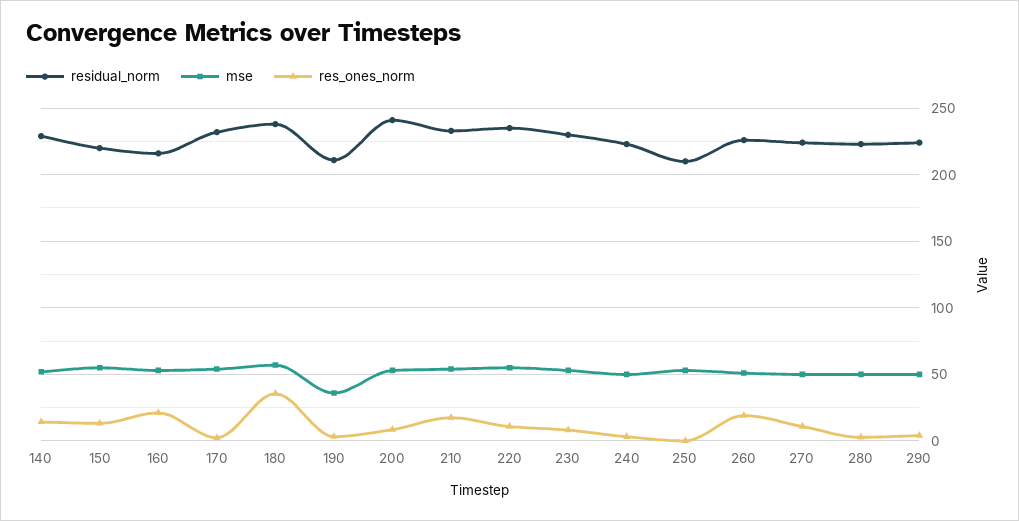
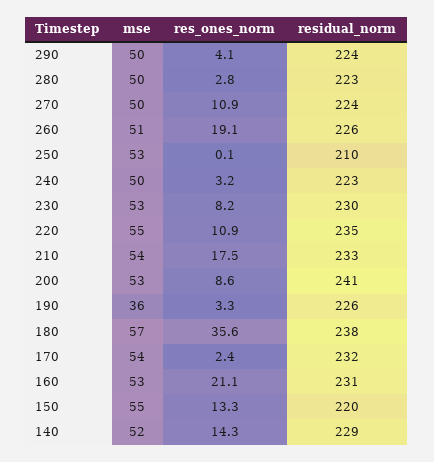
residual_norm, 160: 215 -> 231
residual_norm, 190: 210 -> 226

